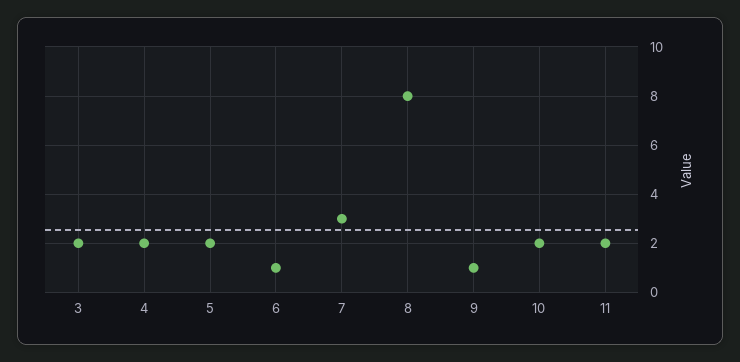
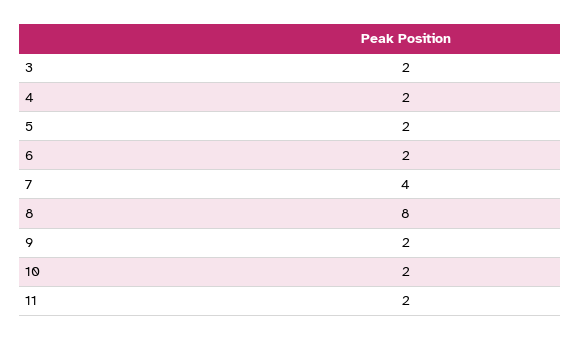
6: 1 -> 2
7: 3 -> 4
9: 1 -> 2

